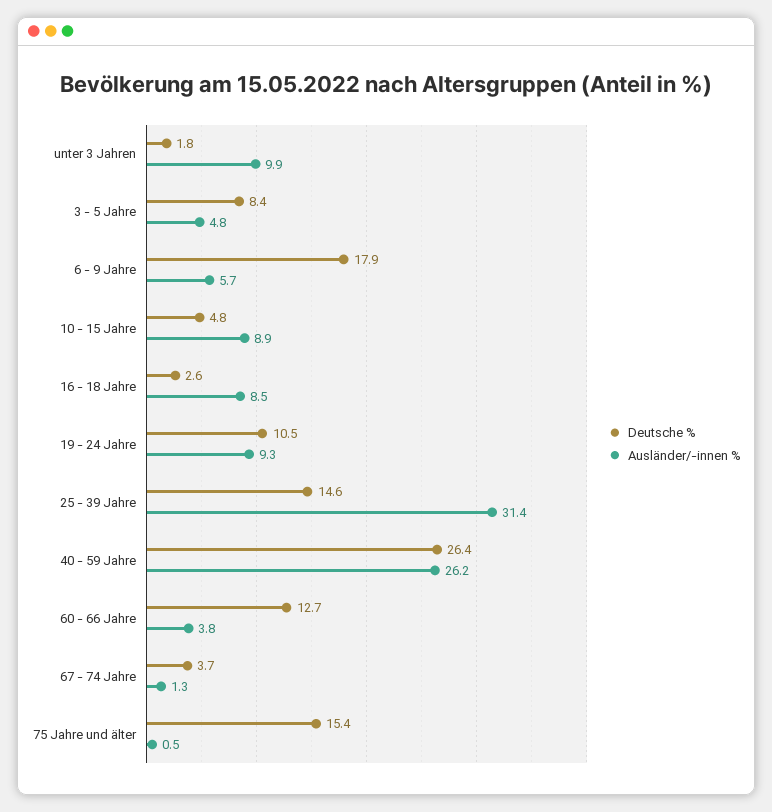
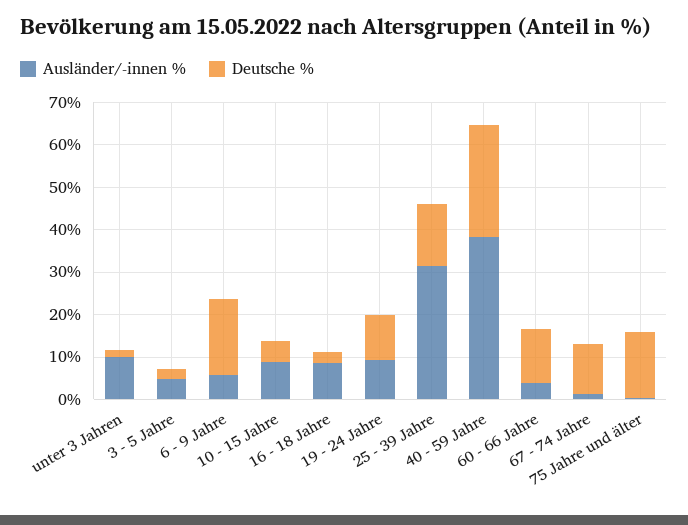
Deutsche %, 3 - 5 Jahre: 8.4 -> 2
Ausländer/-innen %, 40 - 59 Jahre: 26.2 -> 38
Deutsche %, 67 - 74 Jahre: 3.7 -> 12

